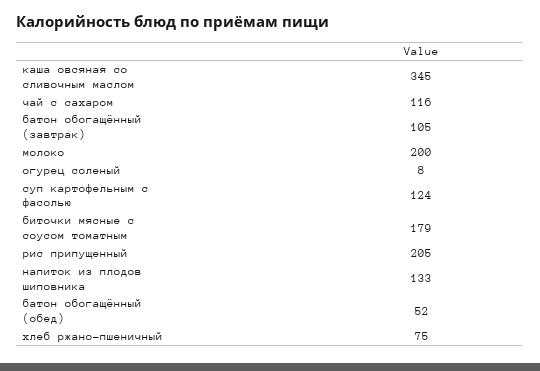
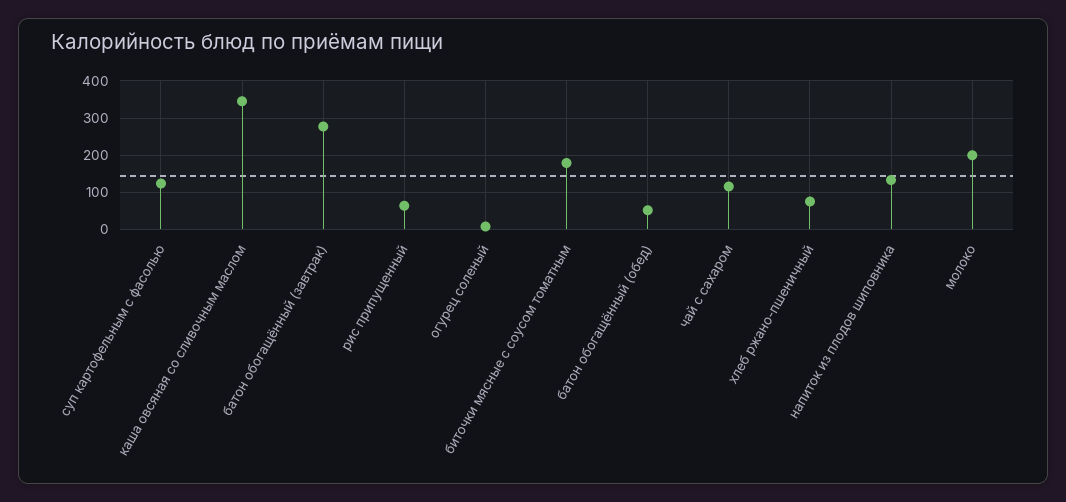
батон обогащённый (завтрак): 105 -> 280
рис припущенный: 205 -> 60

